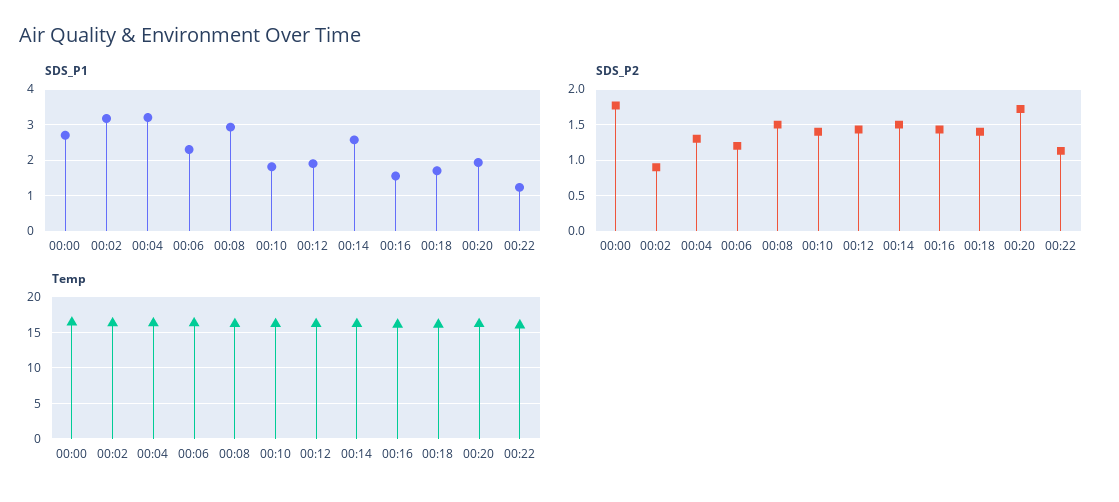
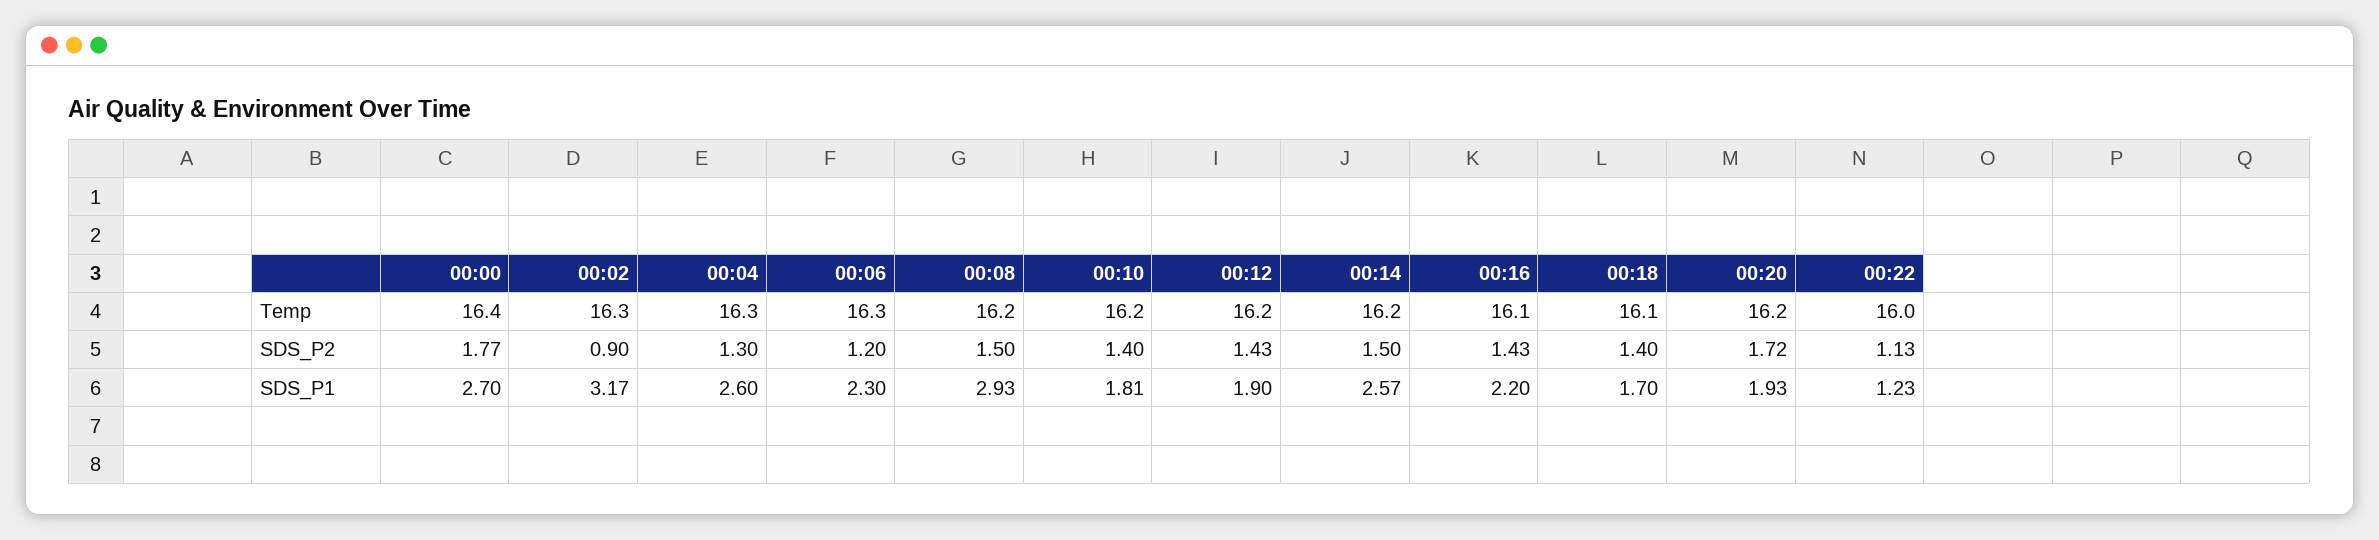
SDS_P1, 00:04: 3.2 -> 2.6
SDS_P1, 00:16: 1.6 -> 2.2

